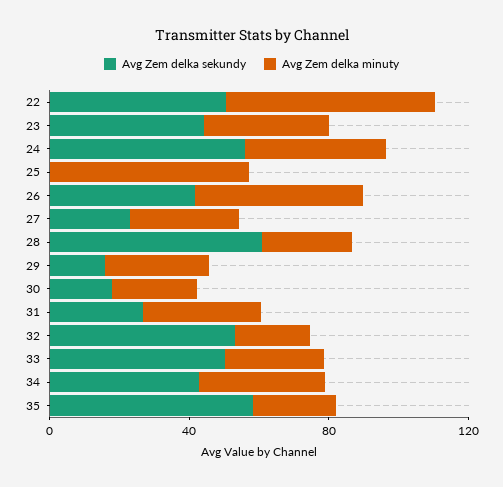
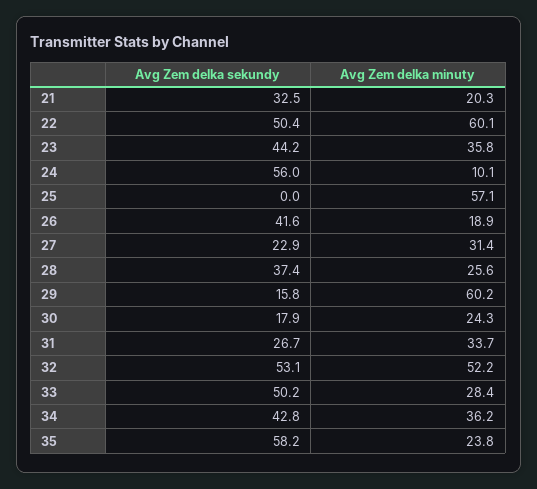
Avg Zem delka minuty, 24: 40 -> 10.1
Avg Zem delka minuty, 26: 50 -> 18.9
Avg Zem delka sekundy, 28: 60 -> 37.4
Avg Zem delka minuty, 29: 30 -> 60.2
Avg Zem delka minuty, 32: 20 -> 52.2
Avg Zem delka sekundy, 21: none -> 32.5
Avg Zem delka minuty, 21: none -> 20.3

